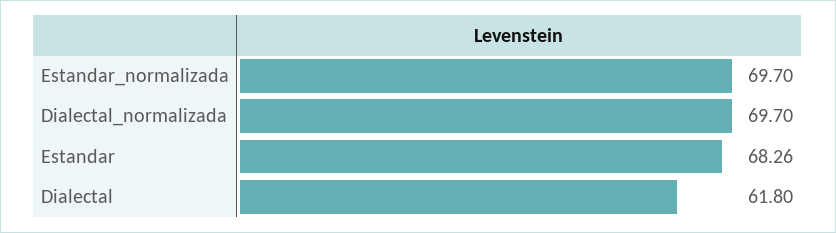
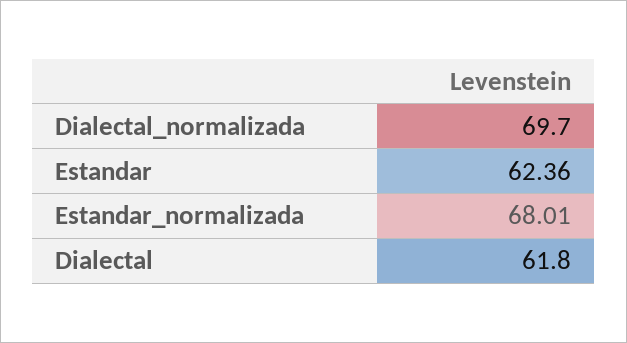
Estandar_normalizada: 69.7 -> 68.01
Estandar: 68.26 -> 62.36

